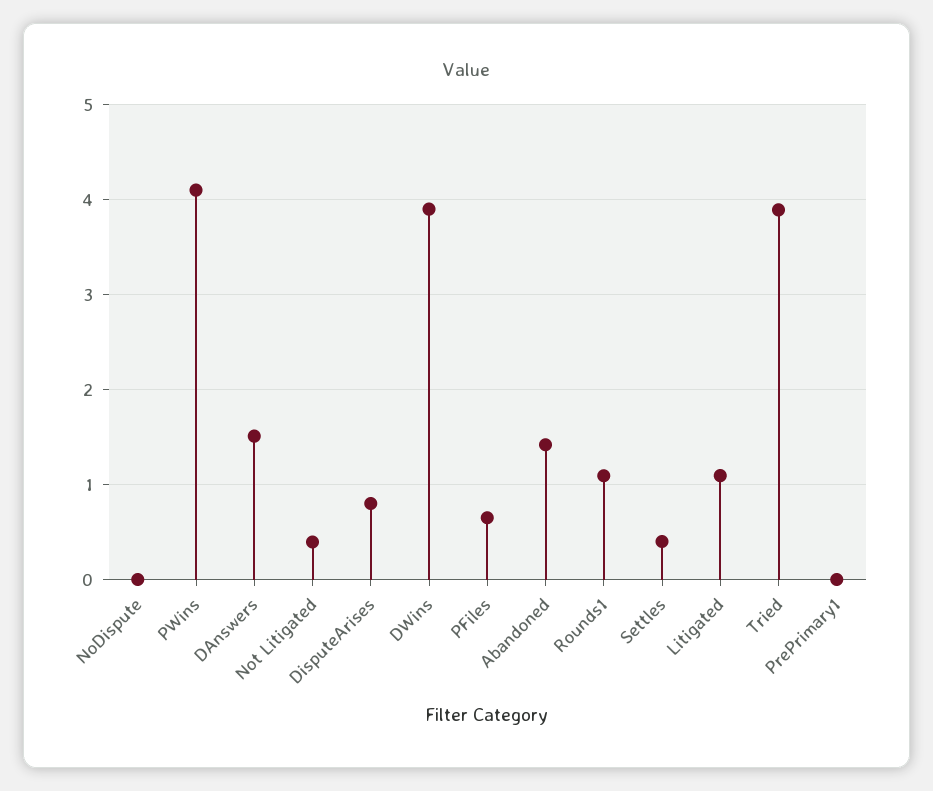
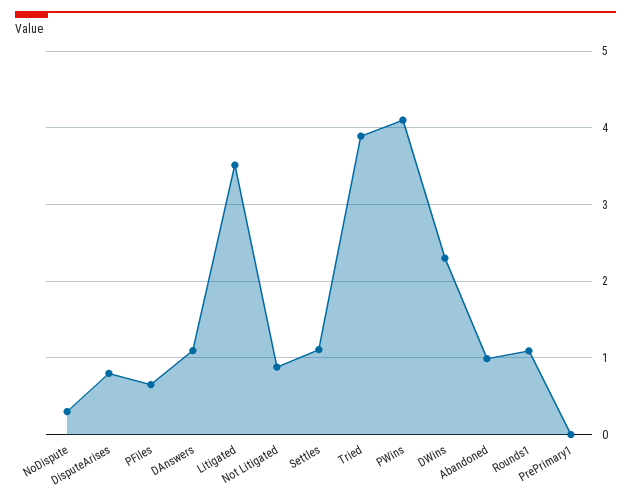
NoDispute: 0 -> 0.3
DAnswers: 1.5 -> 1.1
Not Litigated: 0.4 -> 0.9
DWins: 3.9 -> 2.3
Abandoned: 1.4 -> 1
Settles: 0.4 -> 1.1
Litigated: 1.1 -> 3.5

